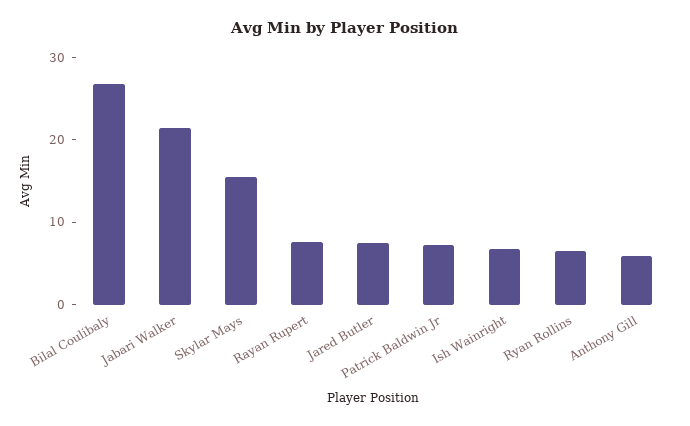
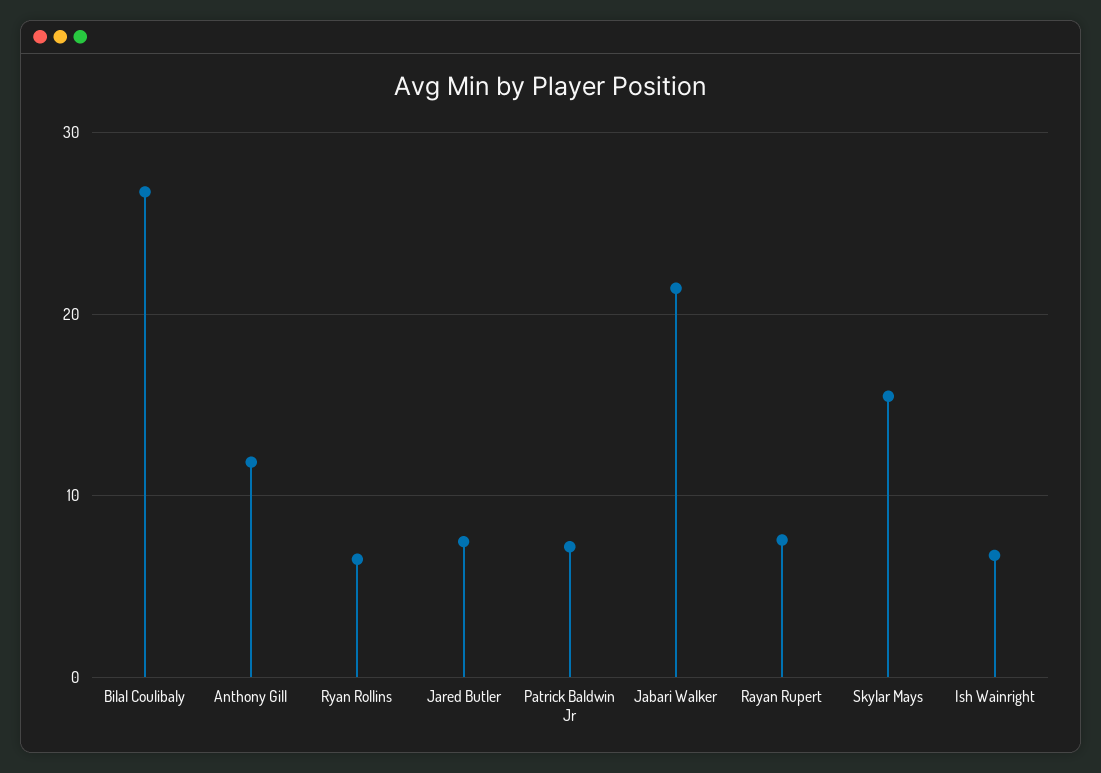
Anthony Gill: 6 -> 12

